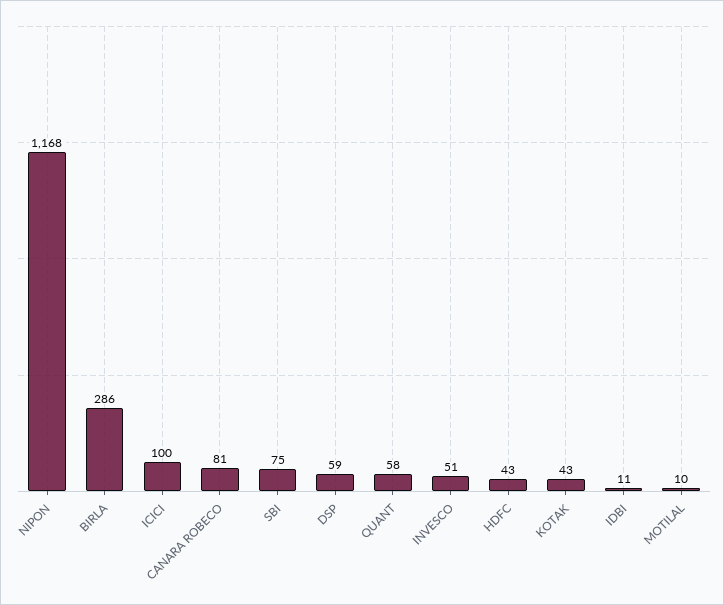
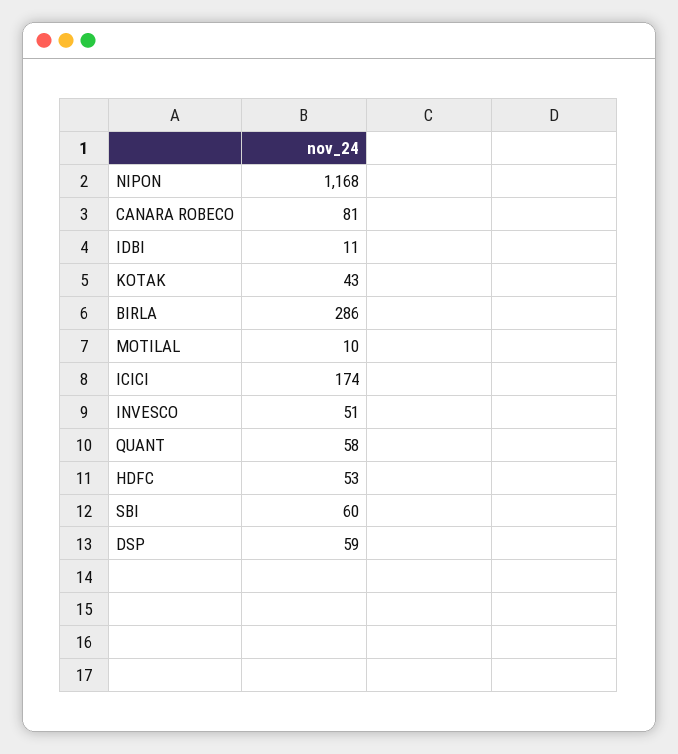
ICICI: 100 -> 174
SBI: 75 -> 60
HDFC: 43 -> 53

